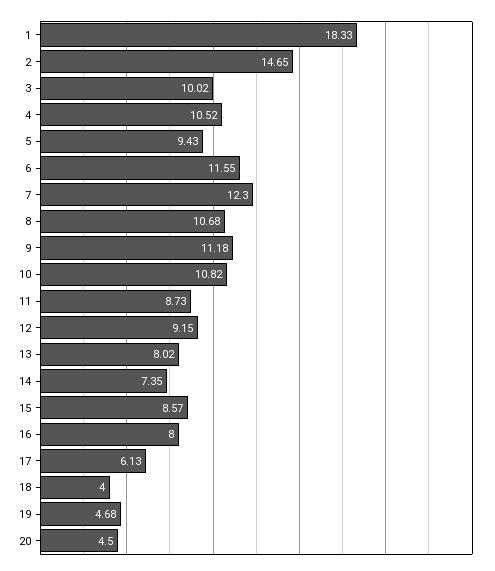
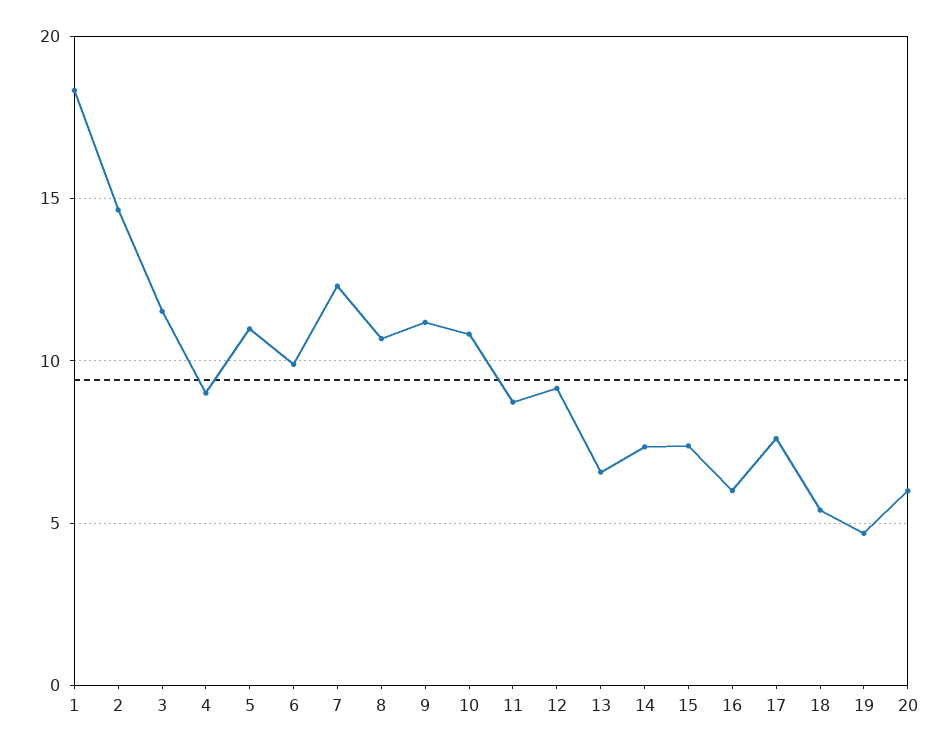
3: 10.02 -> 11.5
4: 10.52 -> 9
5: 9.43 -> 11
6: 11.55 -> 10
13: 8.02 -> 6.5
15: 8.57 -> 7.5
16: 8 -> 6
17: 6.13 -> 7.5
18: 4 -> 5.5
20: 4.5 -> 6

